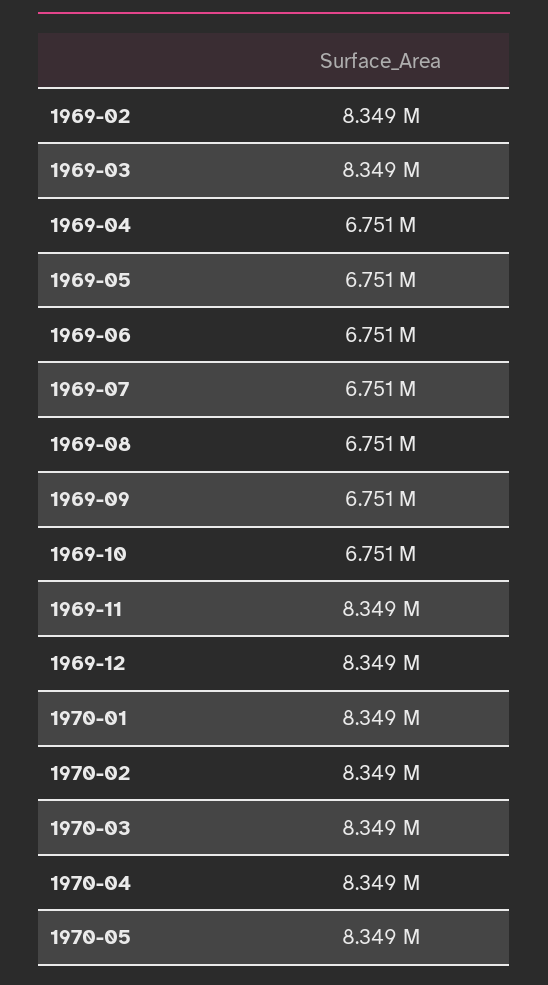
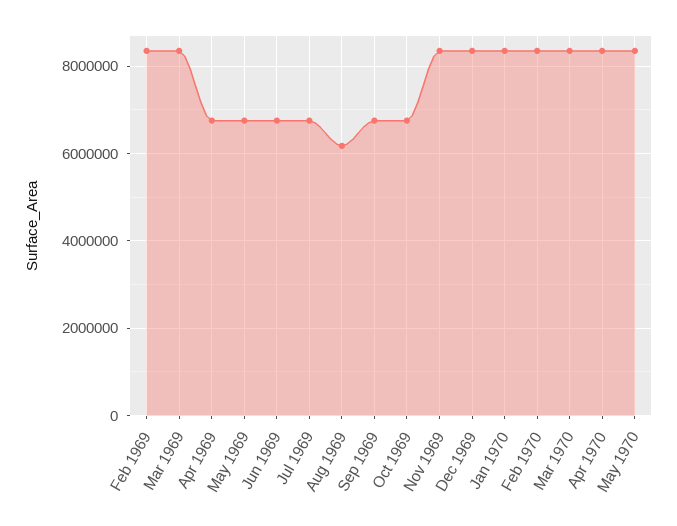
1969-08: 6751000 -> 6200000

